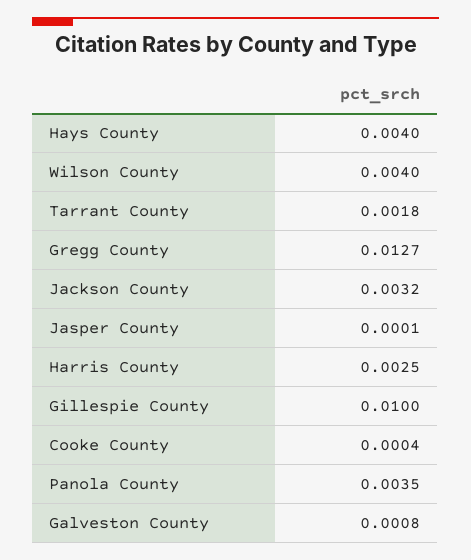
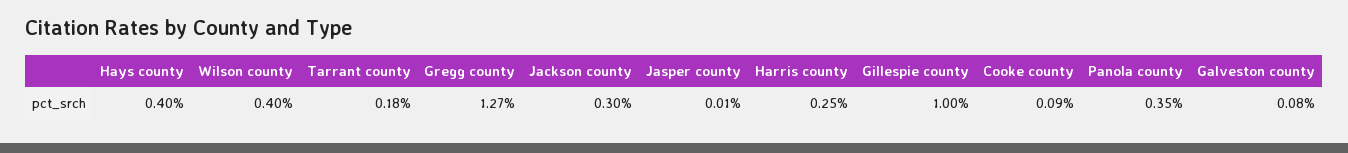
Jackson County: 0.0032 -> 0.003
Cooke County: 0.0004 -> 0.0009

